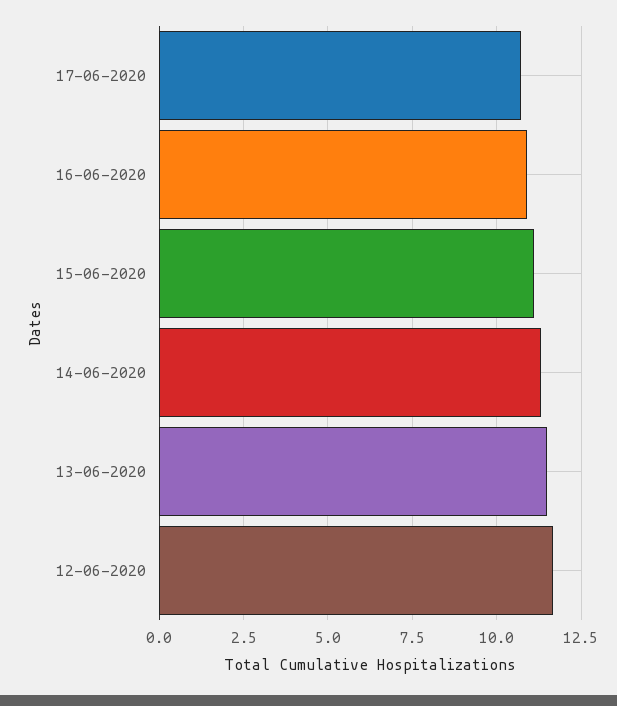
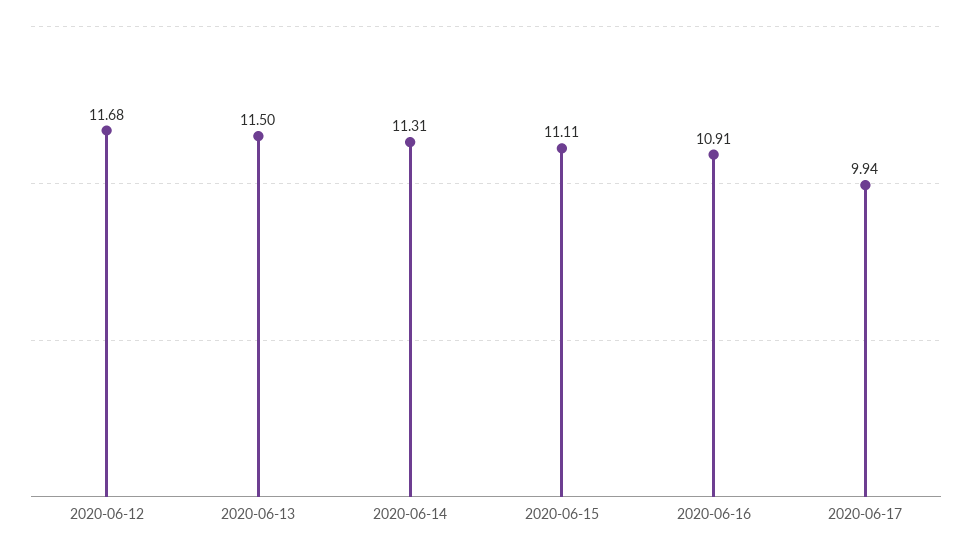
17-06-2020: 10.75 -> 9.94

